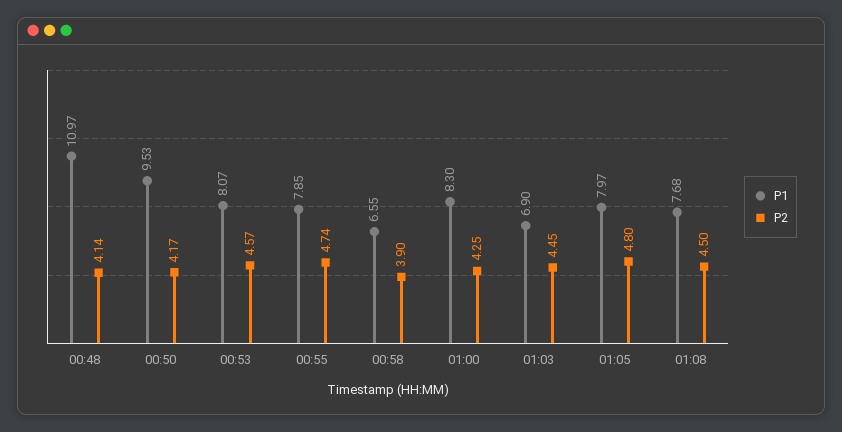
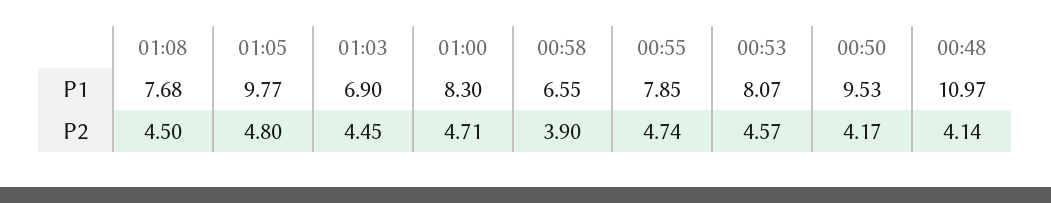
P2, 01:00: 4.25 -> 4.71
P1, 01:05: 7.97 -> 9.77

